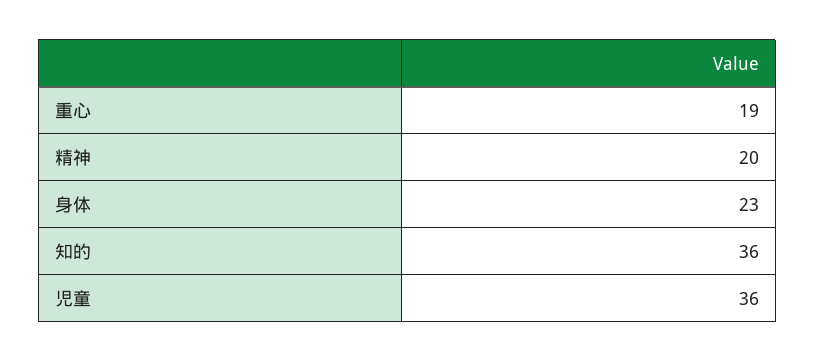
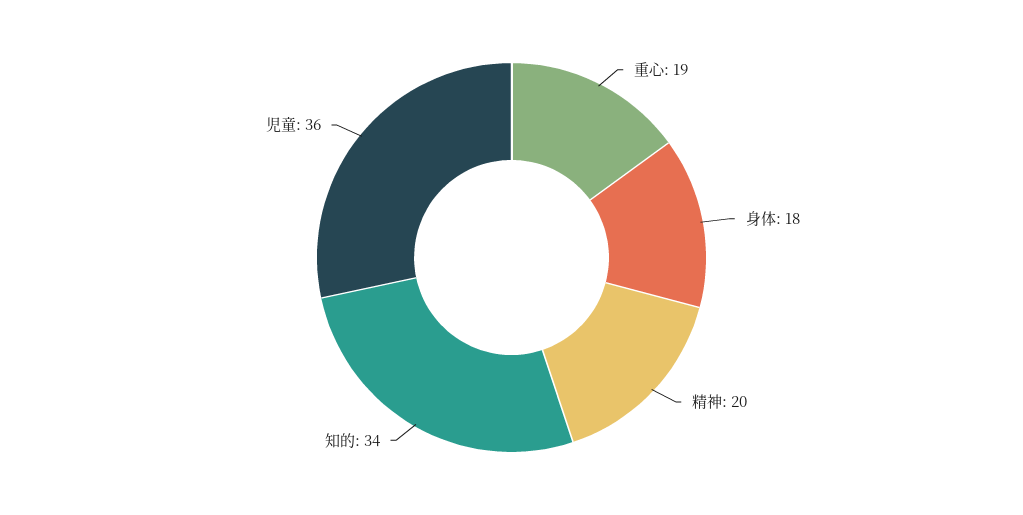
身体: 23 -> 18
知的: 36 -> 34

